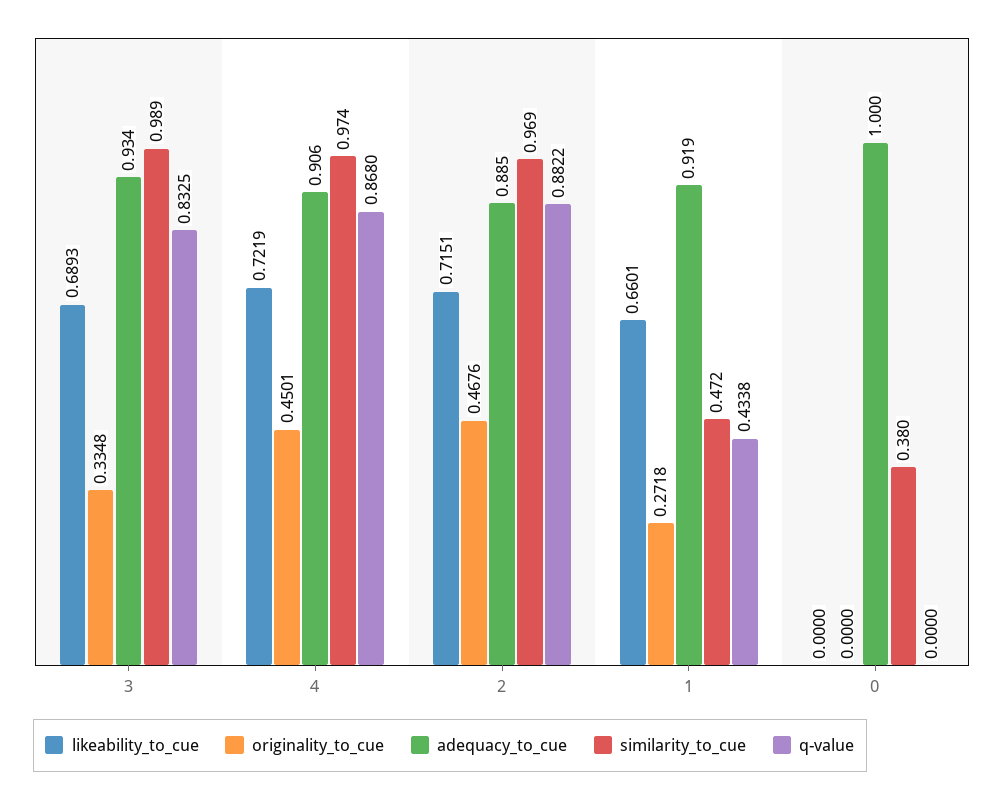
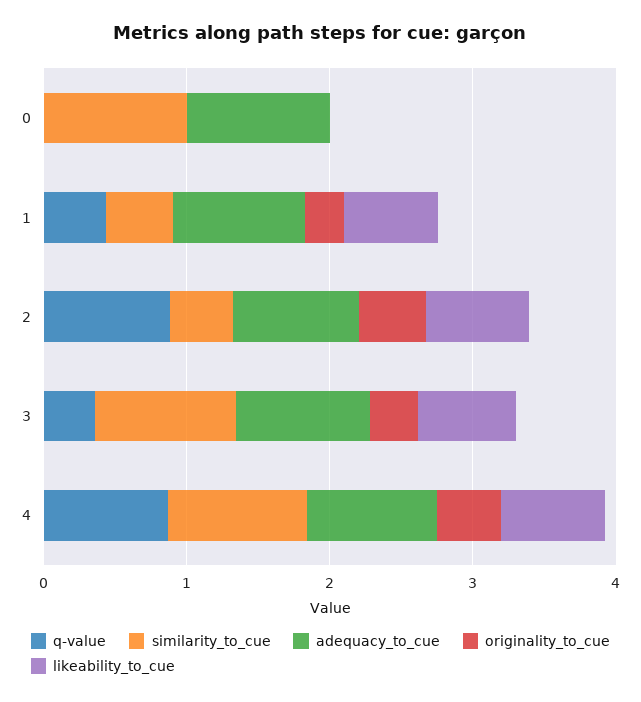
q-value, 3: 0.8325 -> 0.4
similarity_to_cue, 2: 0.969 -> 0.4
similarity_to_cue, 0: 0.38 -> 1

